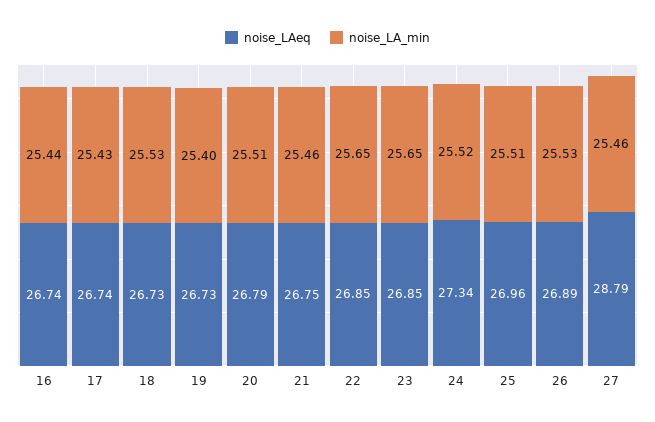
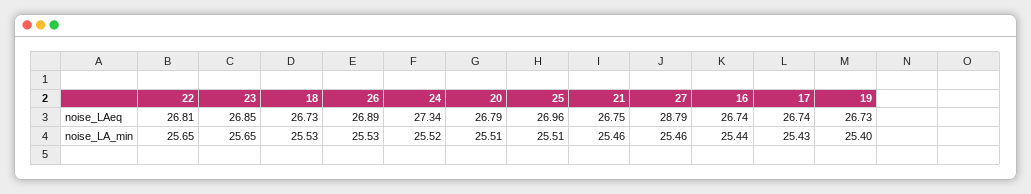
noise_LAeq, 22: 26.85 -> 26.81

